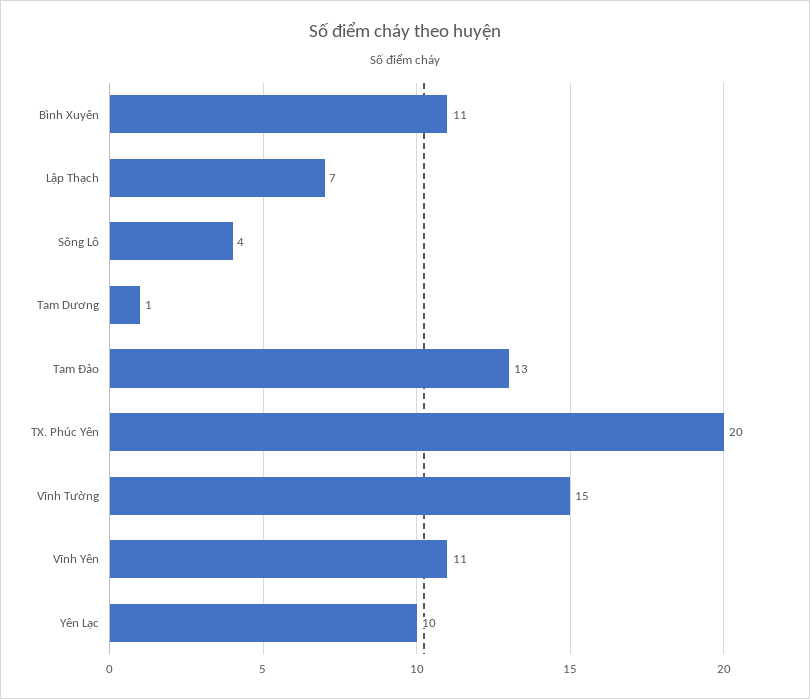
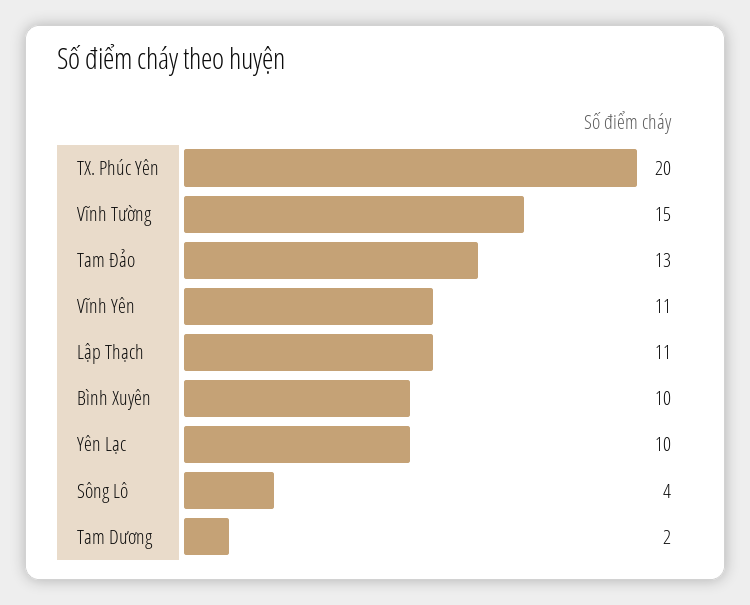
Bình Xuyên: 11 -> 10
Lập Thạch: 7 -> 11
Tam Dương: 1 -> 2

